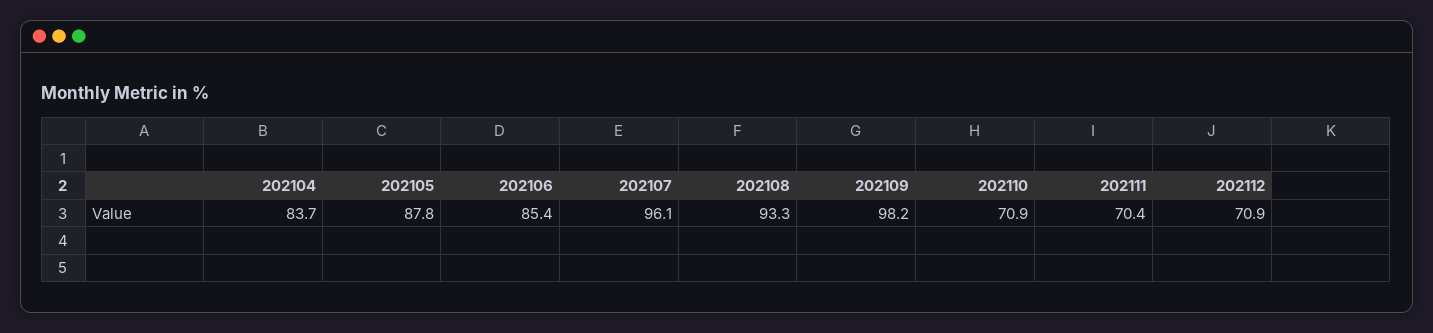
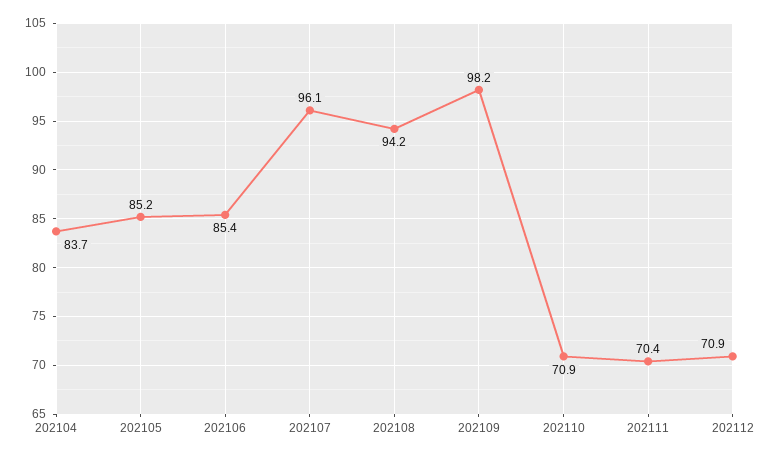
202105: 87.8 -> 85.2
202108: 93.3 -> 94.2

